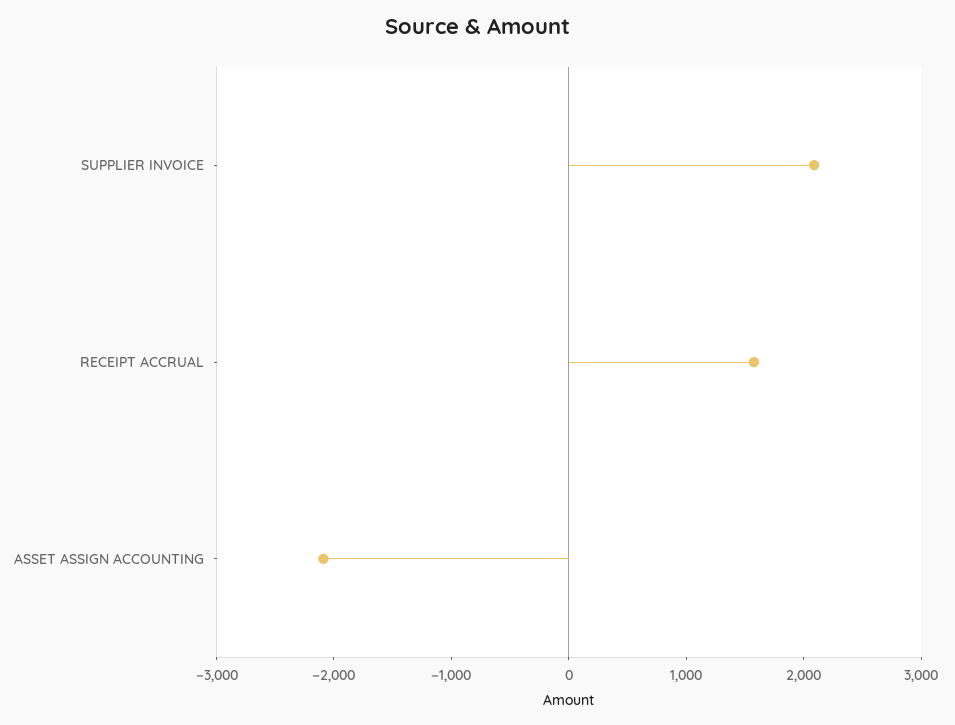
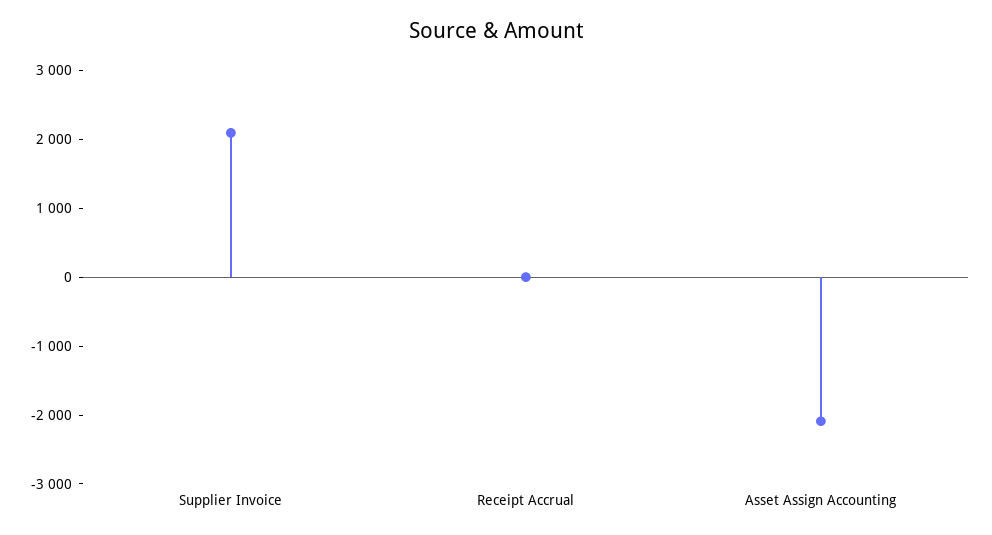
RECEIPT ACCRUAL: 1600 -> 0

